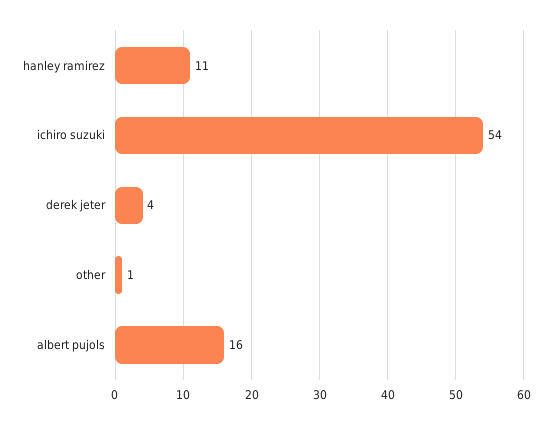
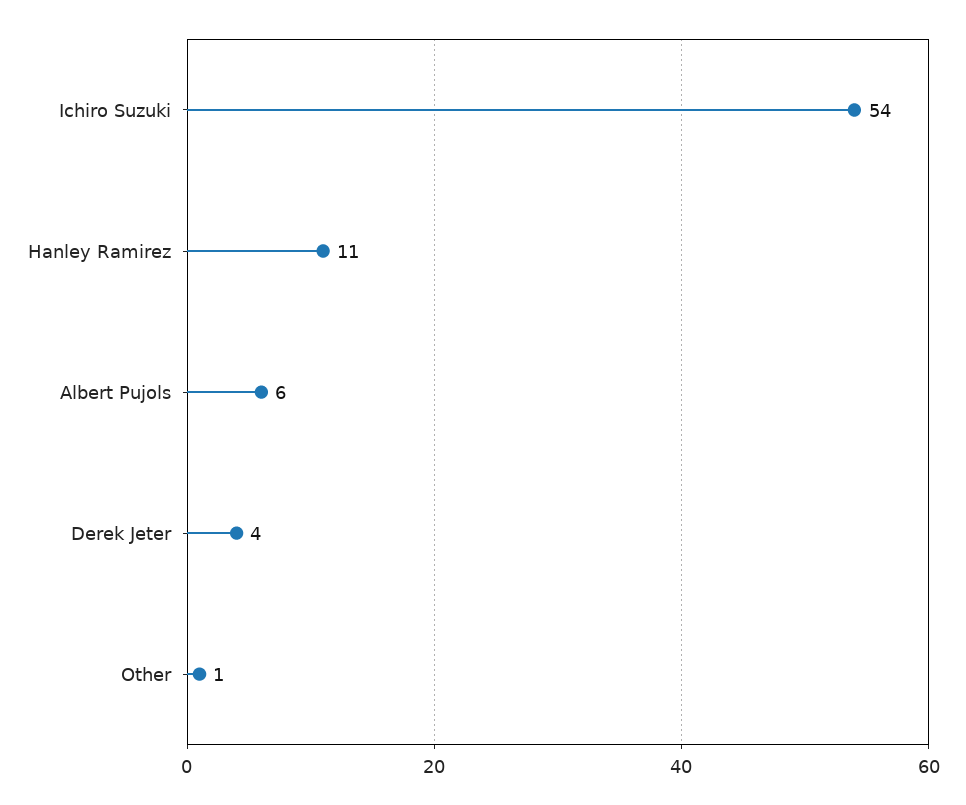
albert pujols: 16 -> 6

